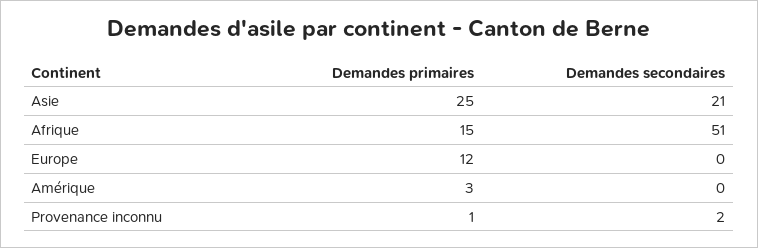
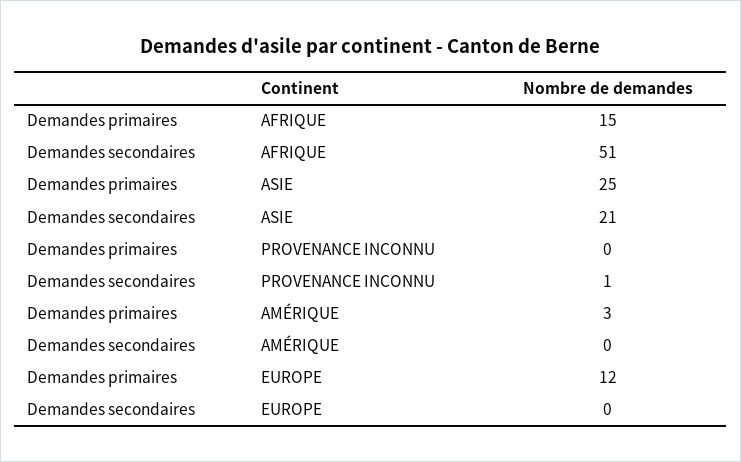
Demandes primaires, Provenance inconnu: 1 -> 0
Demandes secondaires, Provenance inconnu: 2 -> 1

